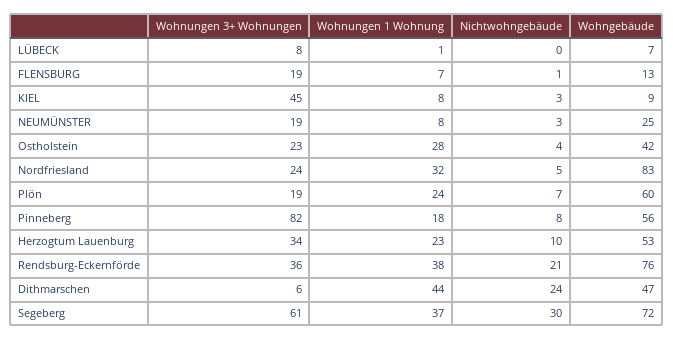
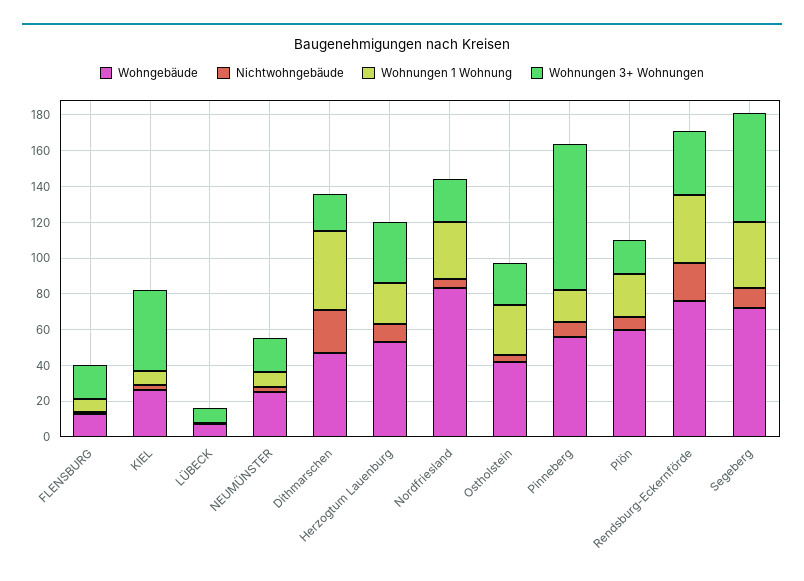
Wohngebäude, KIEL: 9 -> 25
Wohnungen 3+ Wohnungen, Dithmarschen: 6 -> 20
Nichtwohngebäude, Segeberg: 30 -> 10

